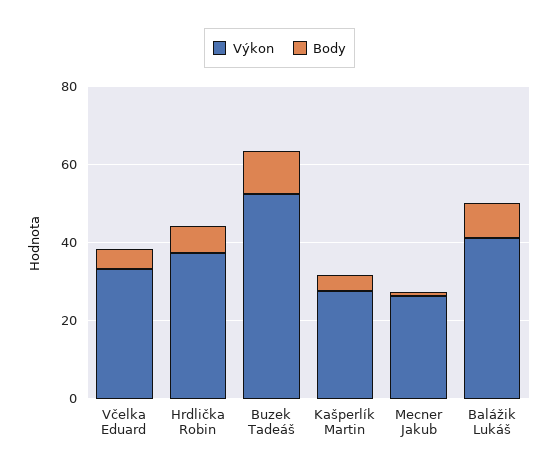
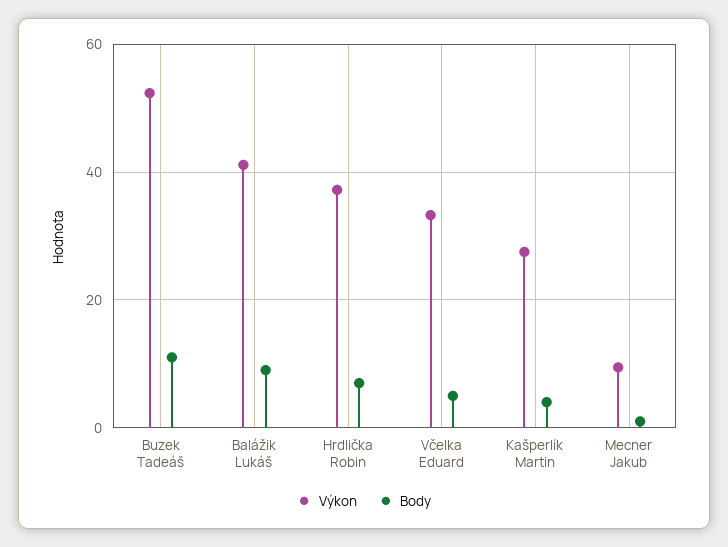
Výkon, Mecner Jakub: 25 -> 10

